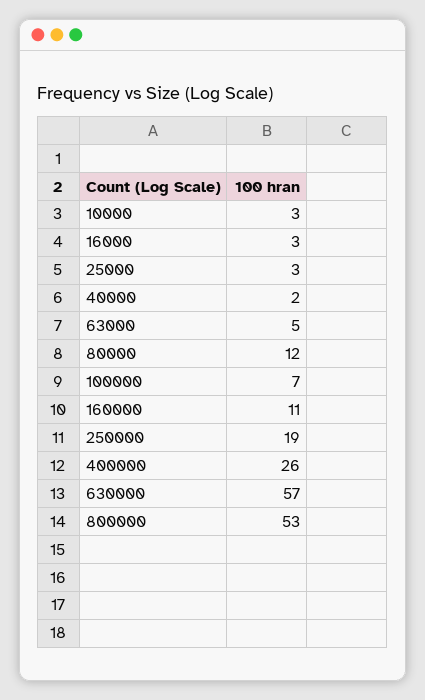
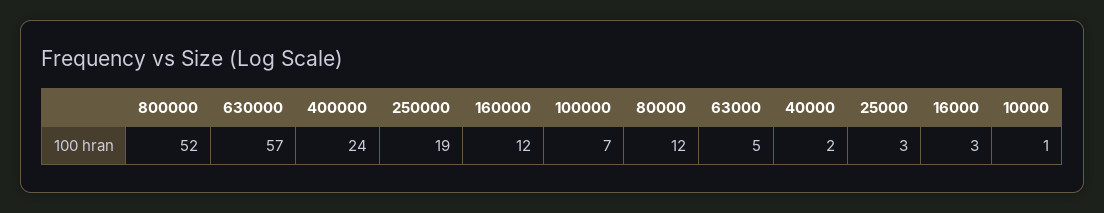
10000: 3 -> 1
160000: 11 -> 12
400000: 26 -> 24
800000: 53 -> 52

